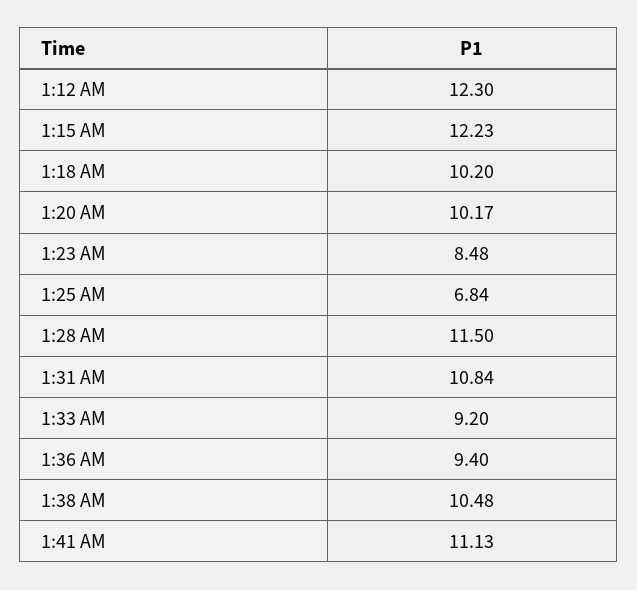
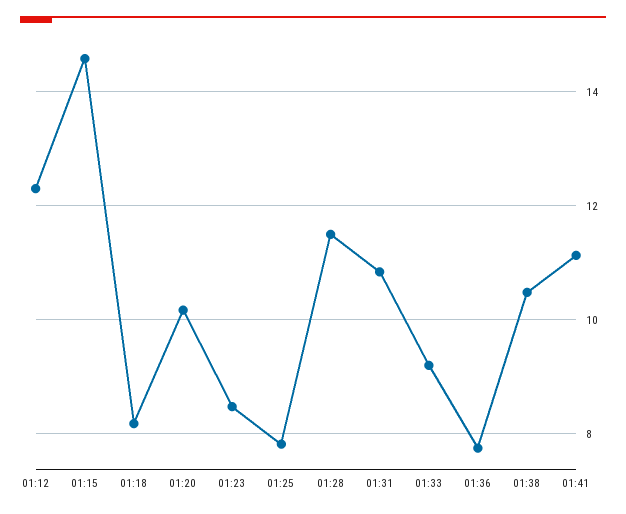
1:15 AM: 12.23 -> 14.6
1:18 AM: 10.2 -> 8.2
1:25 AM: 6.84 -> 7.8
1:36 AM: 9.4 -> 7.8

